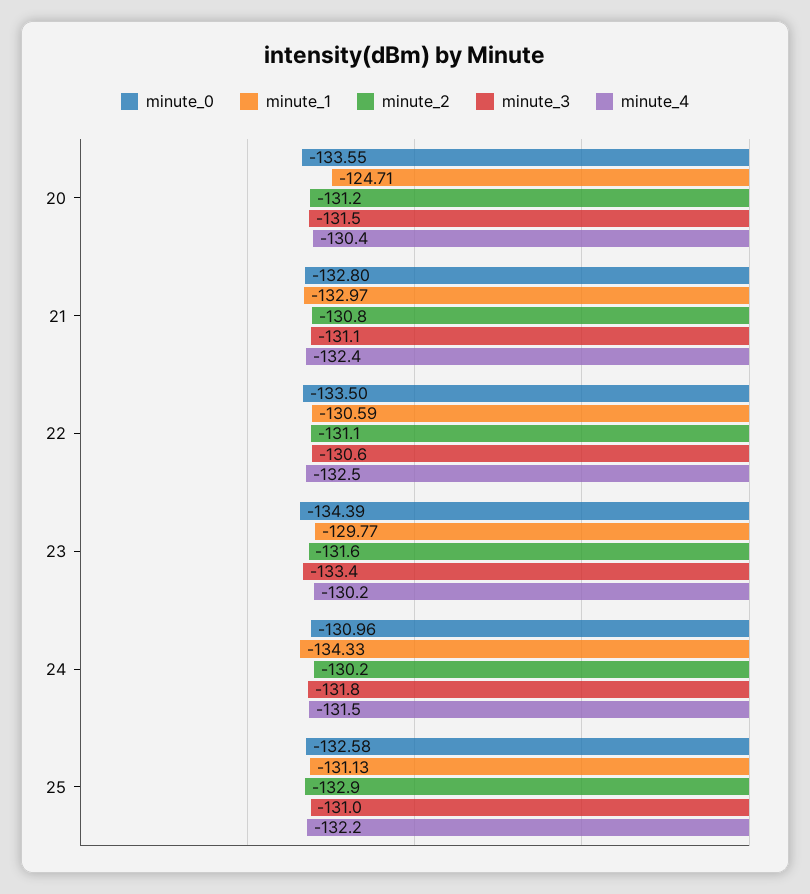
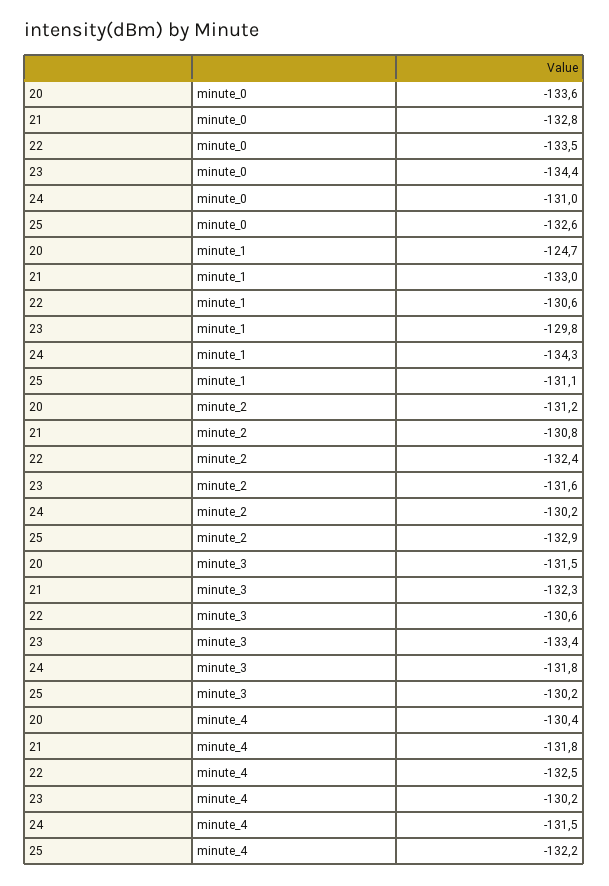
minute_3, 21: -131.1 -> -132.3
minute_4, 21: -132.4 -> -131.8
minute_2, 22: -131.1 -> -132.4
minute_3, 25: -131 -> -130.2

